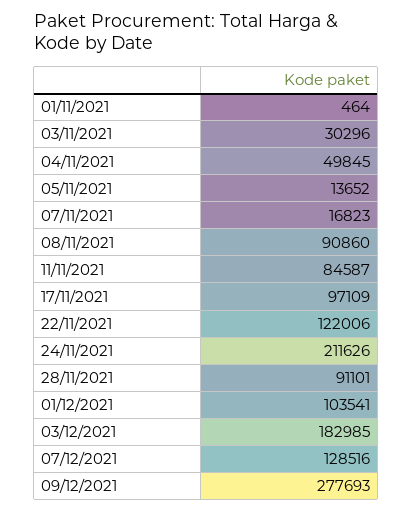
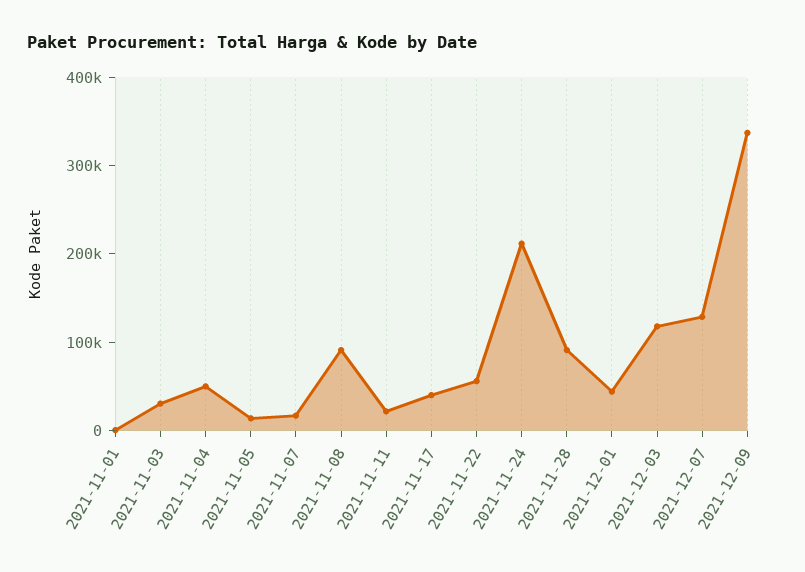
11/11/2021: 84587 -> 20000
17/11/2021: 97109 -> 40000
22/11/2021: 122006 -> 60000
01/12/2021: 103541 -> 40000
03/12/2021: 182985 -> 120000
09/12/2021: 277693 -> 340000

